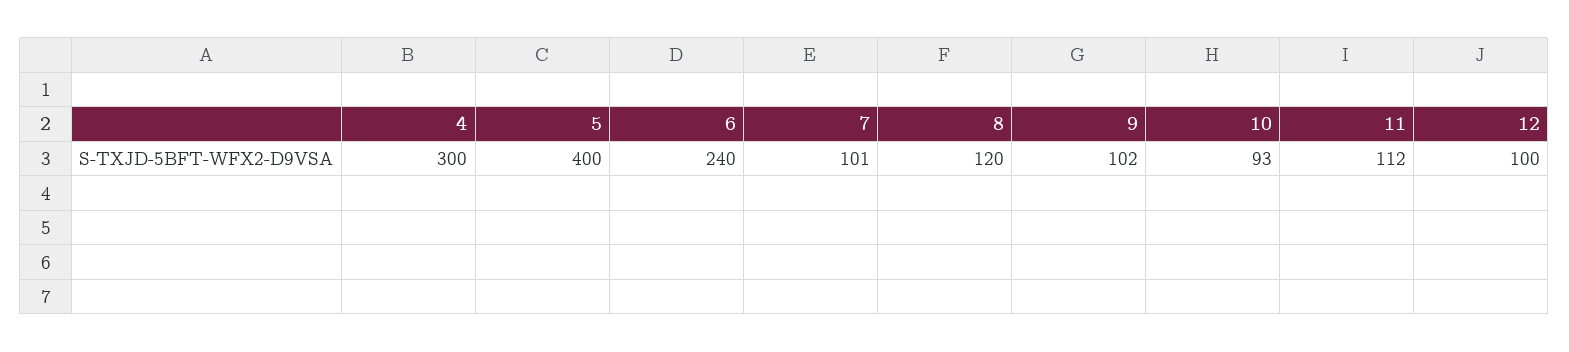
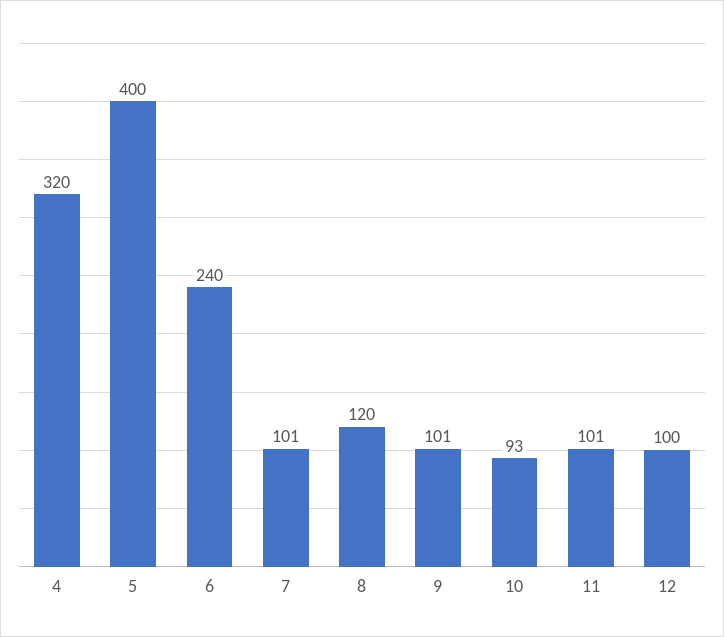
4: 300 -> 320
9: 102 -> 101
11: 112 -> 101

